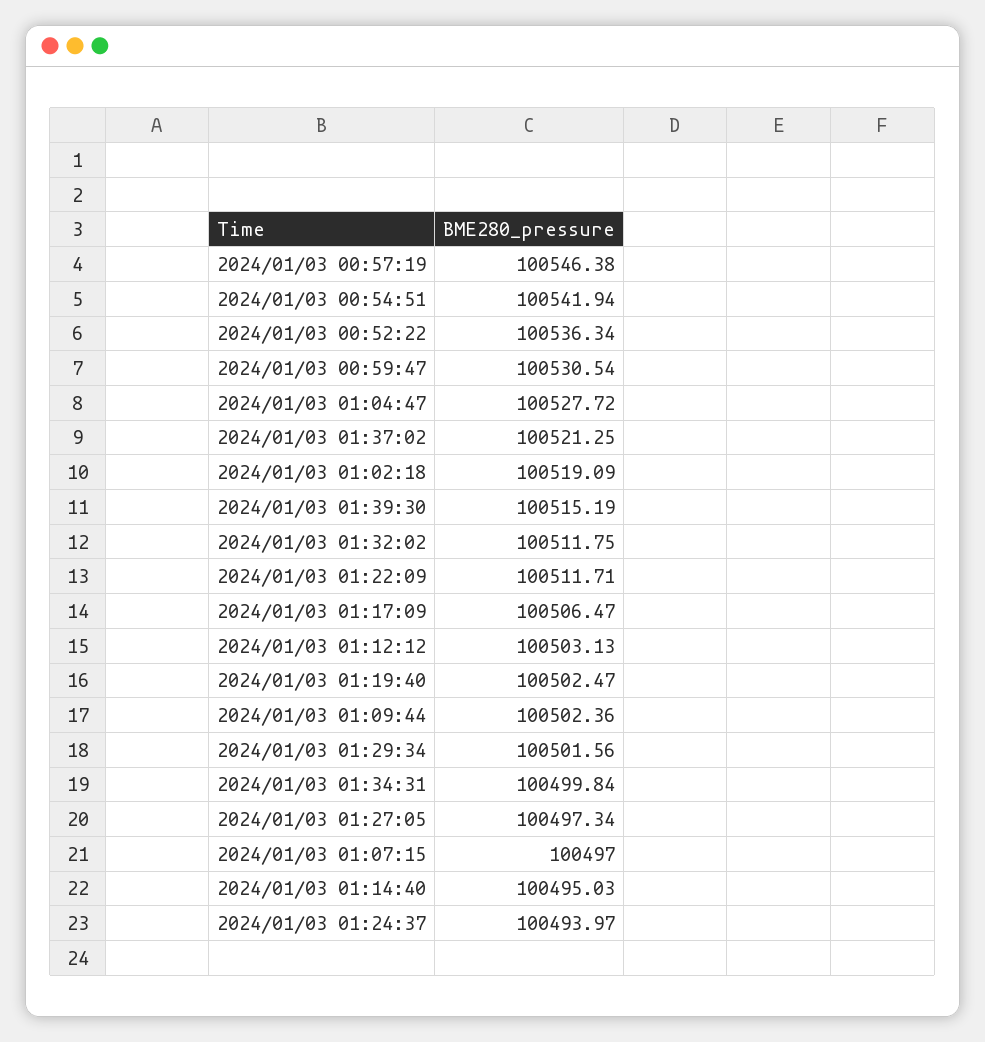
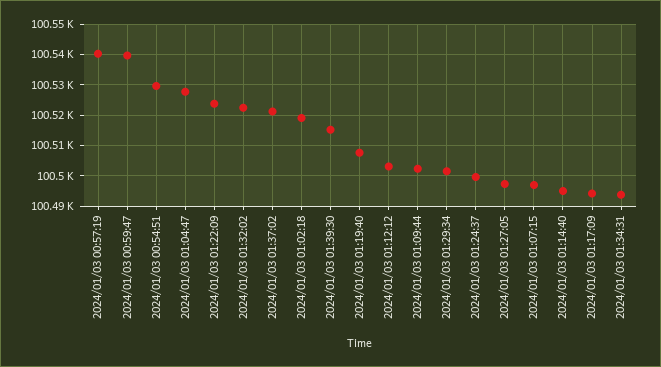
2024/01/03 00:57:19: 100546.38 -> 100540
2024/01/03 00:54:51: 100541.94 -> 100530
2024/01/03 00:52:22: 100536.34 -> none
2024/01/03 00:59:47: 100530.54 -> 100540
2024/01/03 01:32:02: 100511.75 -> 100522
2024/01/03 01:22:09: 100511.71 -> 100524
2024/01/03 01:17:09: 100506.47 -> 100494
2024/01/03 01:19:40: 100502.47 -> 100508
2024/01/03 01:34:31: 100499.84 -> 100494
2024/01/03 01:24:37: 100493.97 -> 100500

